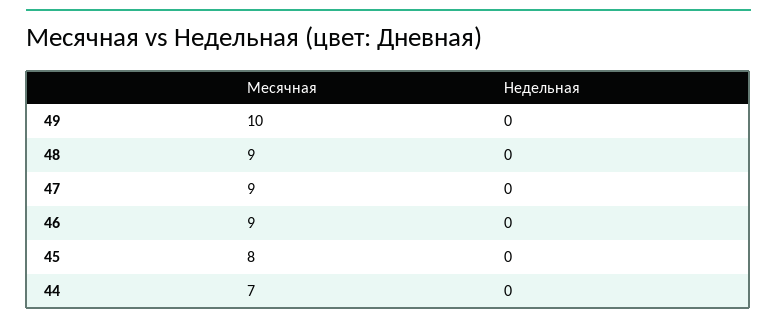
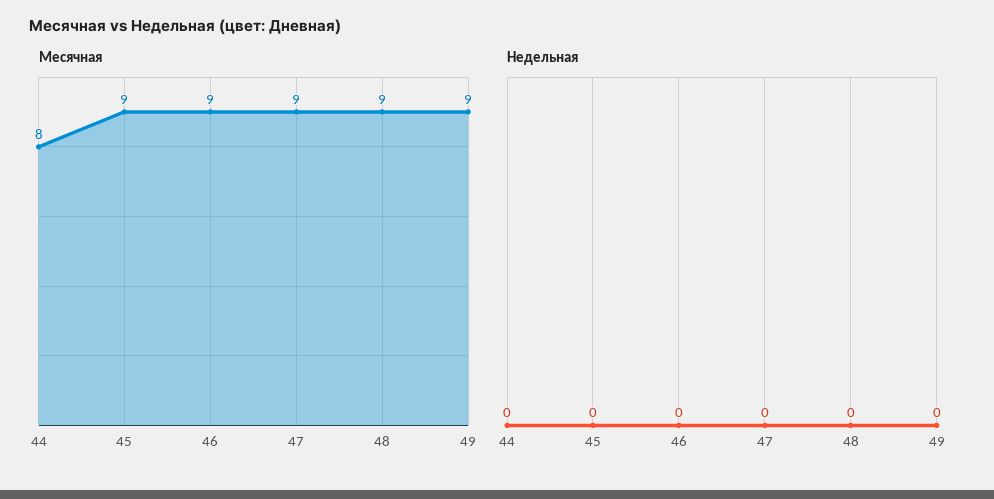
Месячная, 49: 10 -> 9
Месячная, 45: 8 -> 9
Месячная, 44: 7 -> 8

